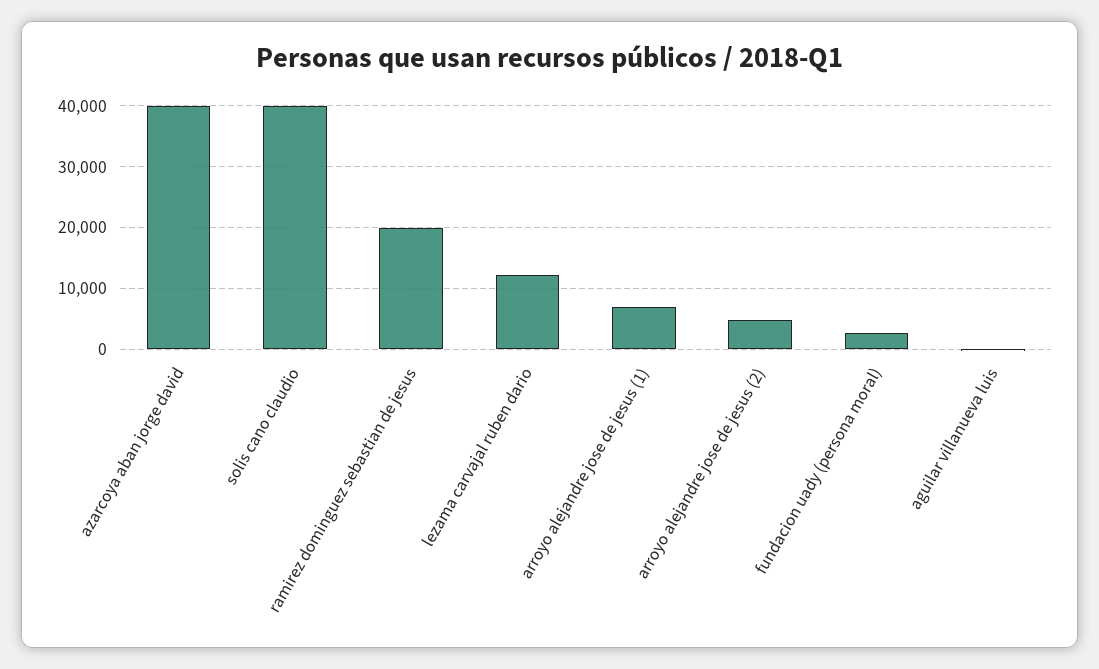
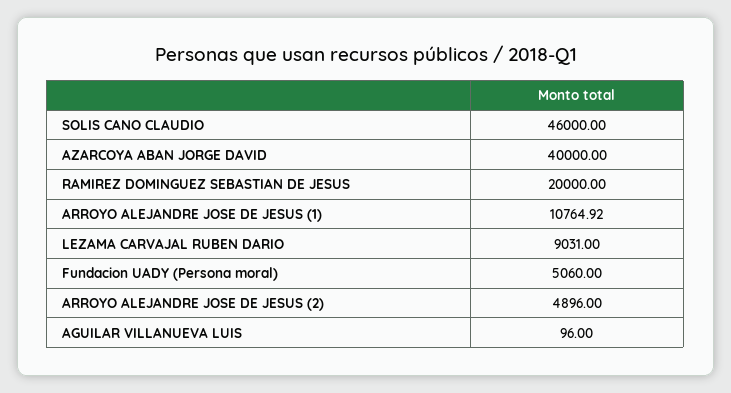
solis cano claudio: 40000 -> 46000
lezama carvajal ruben dario: 12000 -> 9031
arroyo alejandre jose de jesus (1): 7000 -> 10764.92
fundacion uady (persona moral): 3000 -> 5060

